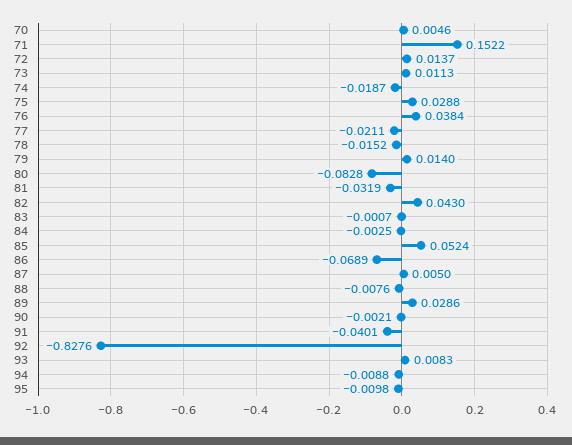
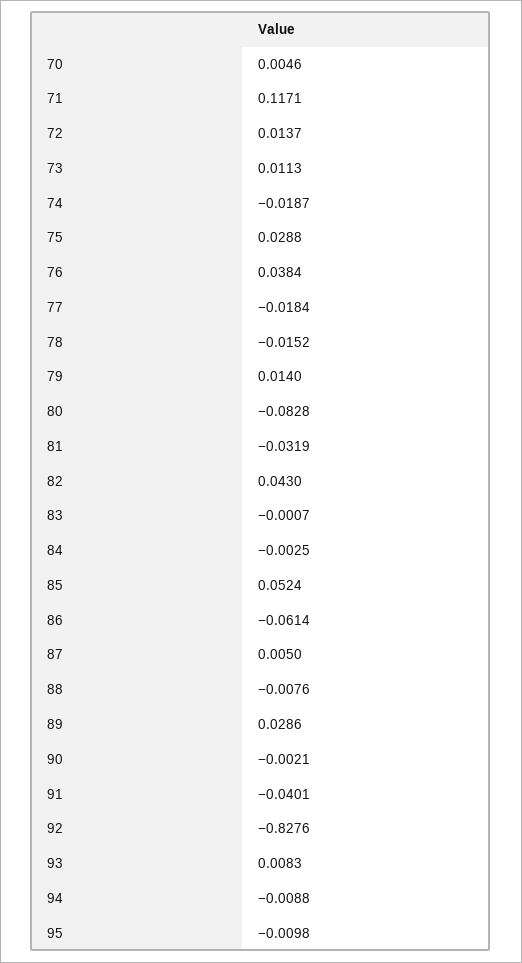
71: 0.1522 -> 0.1171
77: -0.0211 -> -0.0184
86: -0.0689 -> -0.0614

